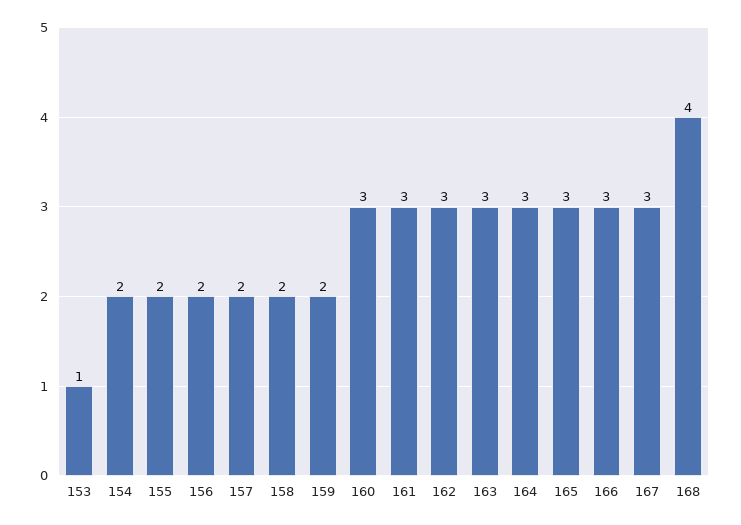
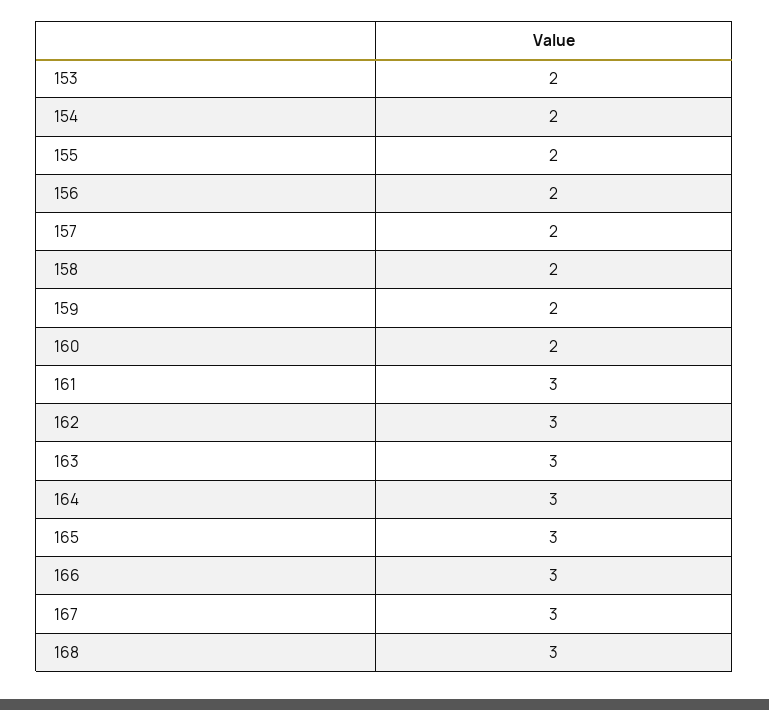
153: 1 -> 2
160: 3 -> 2
168: 4 -> 3

